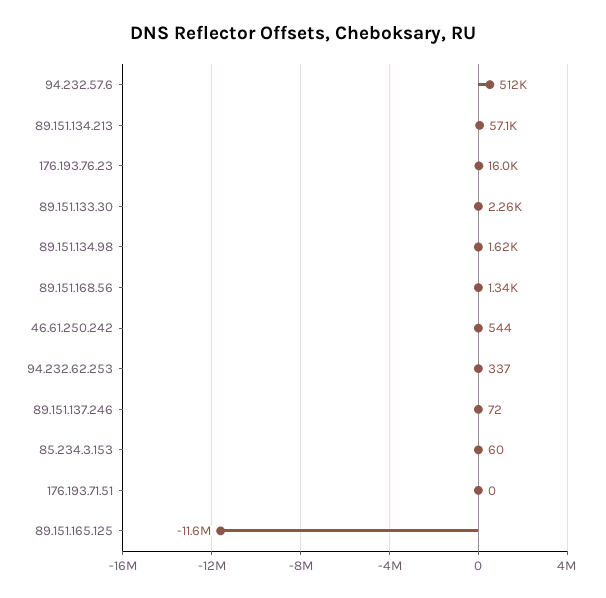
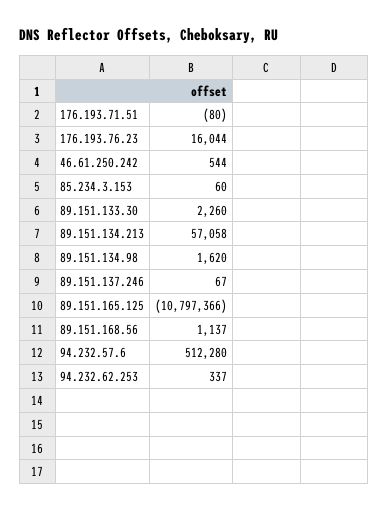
89.151.168.56: 1340 -> 1137
89.151.137.246: 72 -> 67
176.193.71.51: 0 -> -80
89.151.165.125: -11600000 -> -10797366

